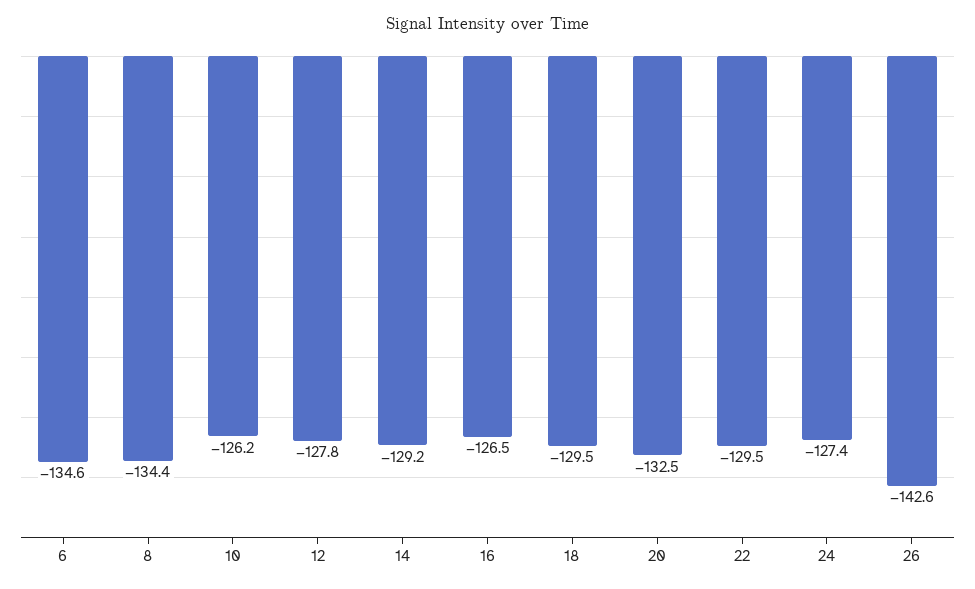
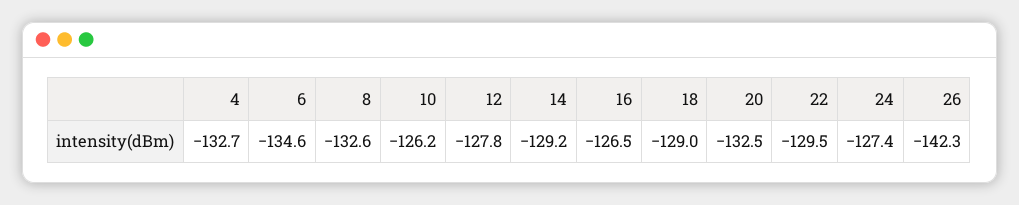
8: -134.4 -> -132.6
18: -129.5 -> -129
26: -142.6 -> -142.3
4: none -> -132.7

